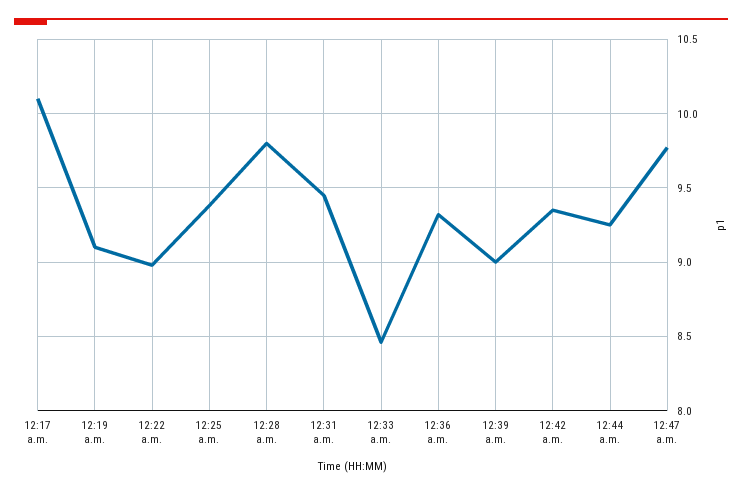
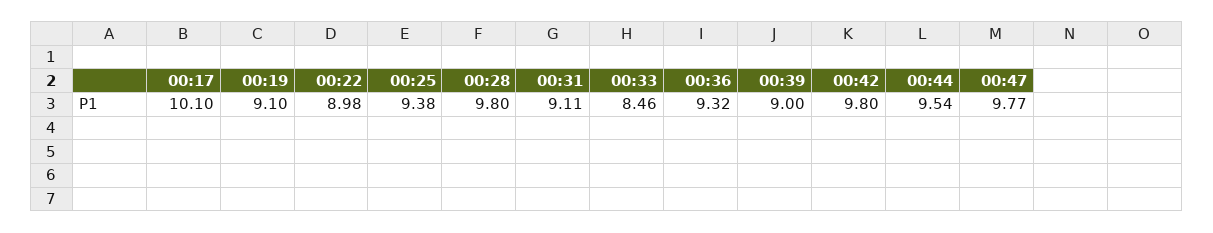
12:31 a.m.: 9.45 -> 9.11
12:42 a.m.: 9.35 -> 9.8
12:44 a.m.: 9.25 -> 9.54

